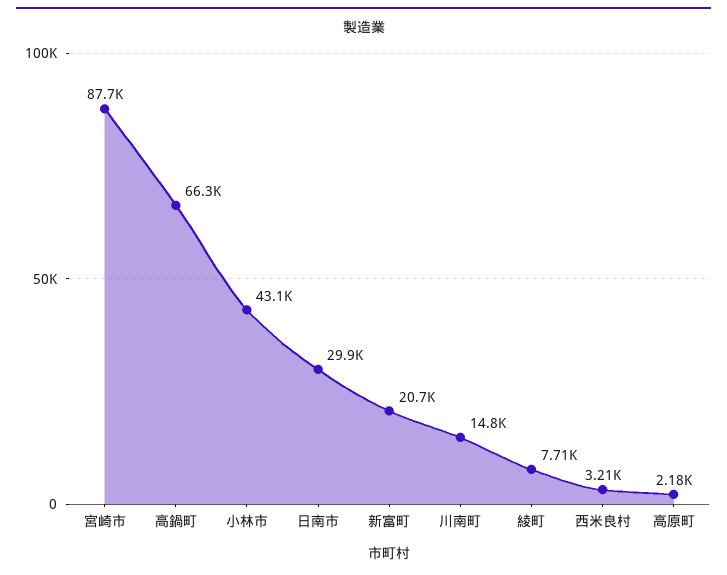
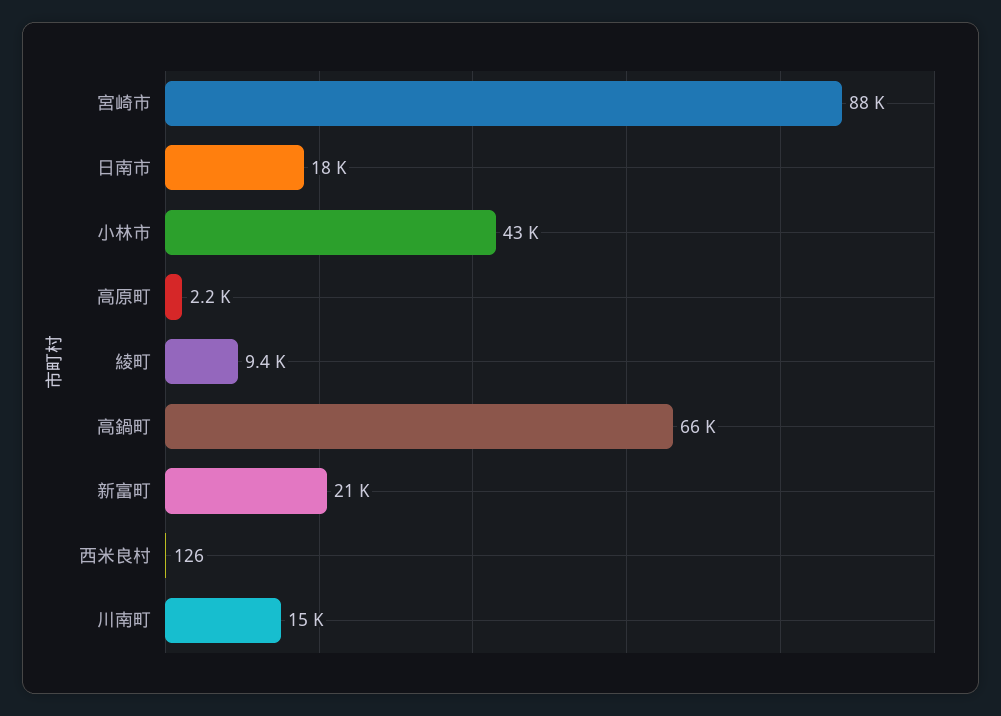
日南市: 29900 -> 18000
綾町: 7710 -> 9400
西米良村: 3210 -> 126

